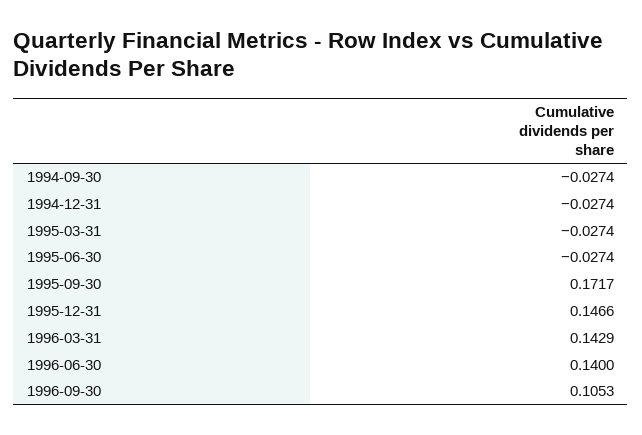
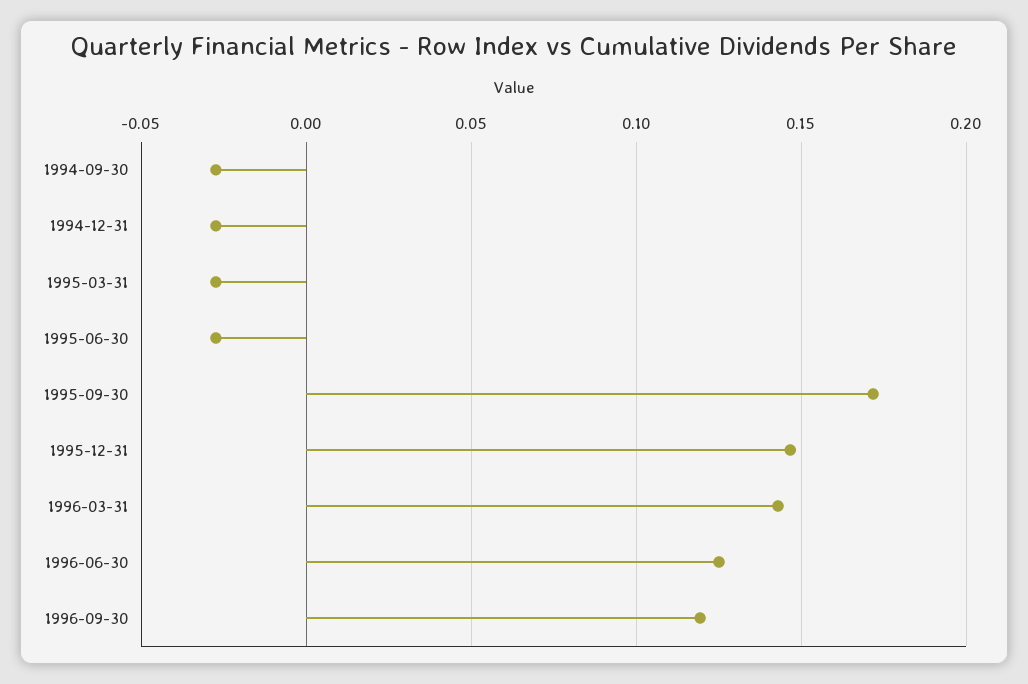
1996-06-30: 0.14 -> 0.125
1996-09-30: 0.1053 -> 0.12

